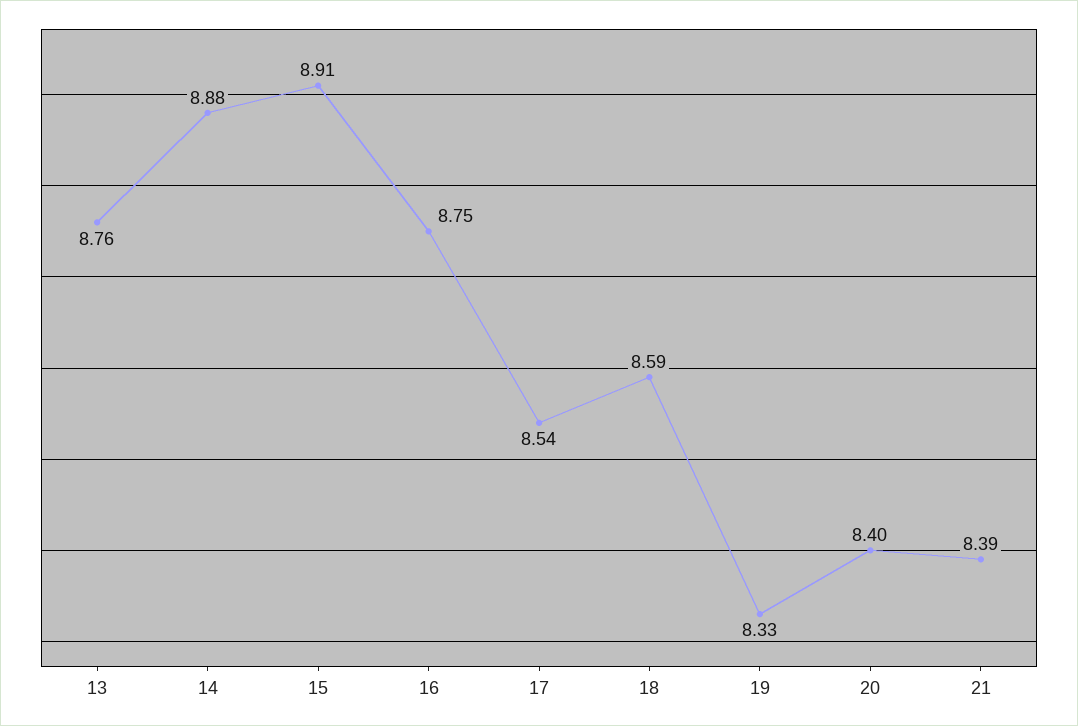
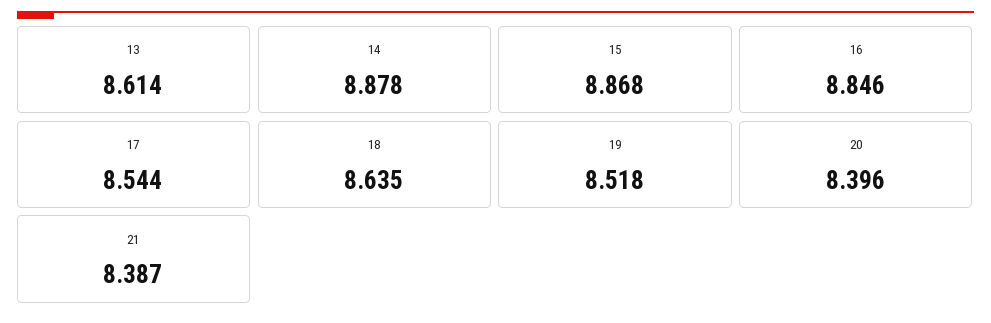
13: 8.76 -> 8.614
15: 8.91 -> 8.868
16: 8.75 -> 8.846
18: 8.59 -> 8.635
19: 8.33 -> 8.518

